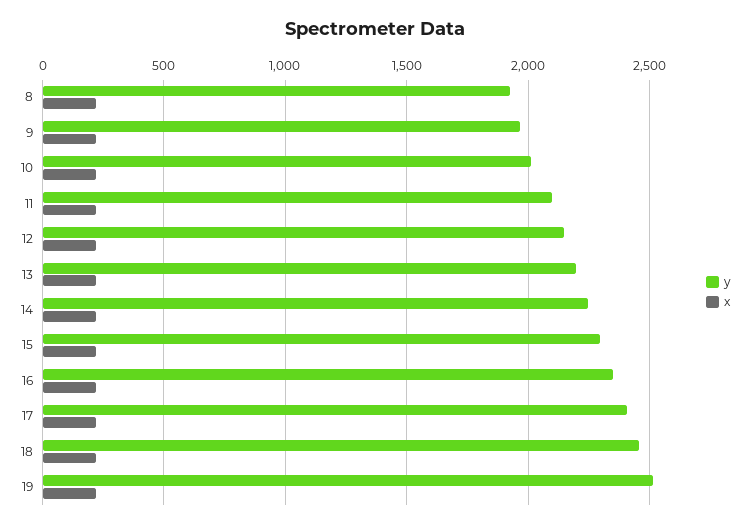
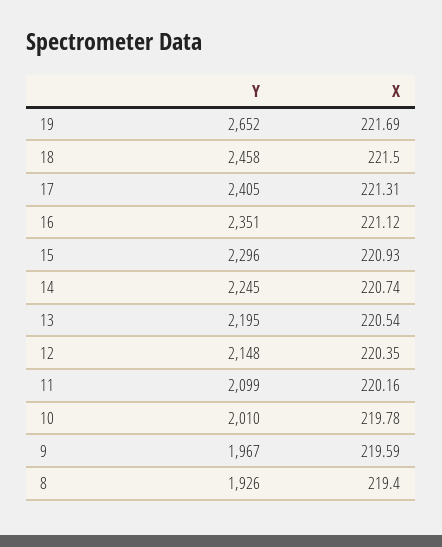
y, 19: 2500 -> 2652

